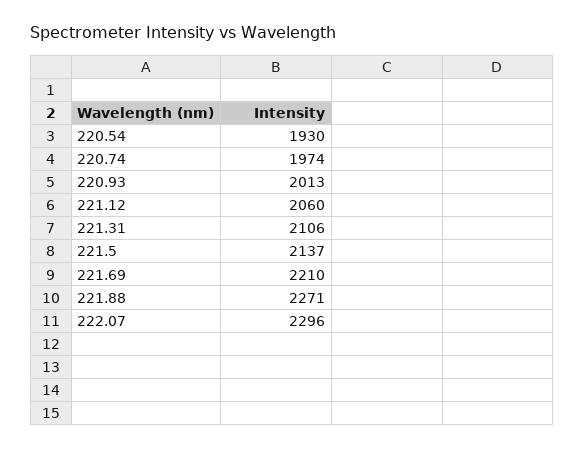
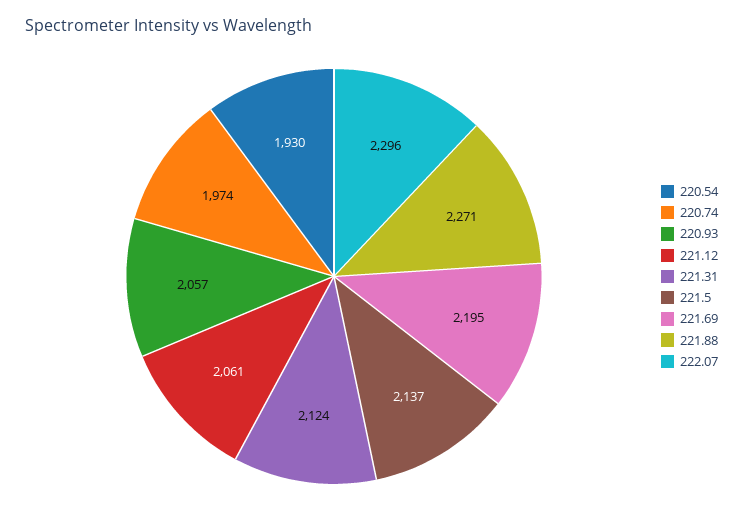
220.93: 2013 -> 2057
221.12: 2060 -> 2061
221.31: 2106 -> 2124
221.69: 2210 -> 2195

